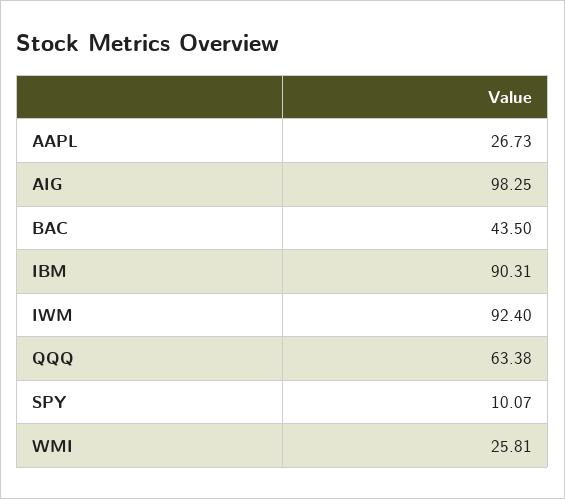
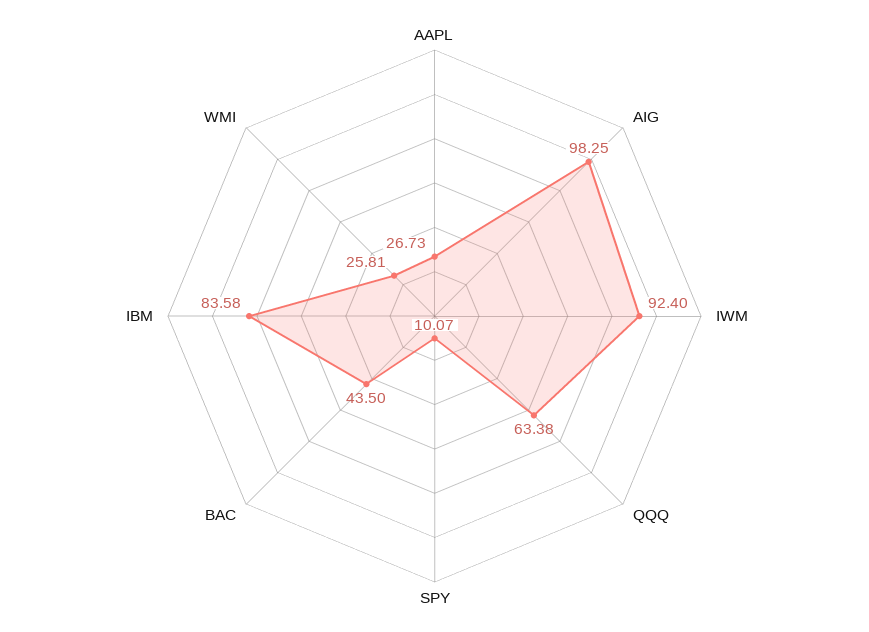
IBM: 90.31 -> 83.58

